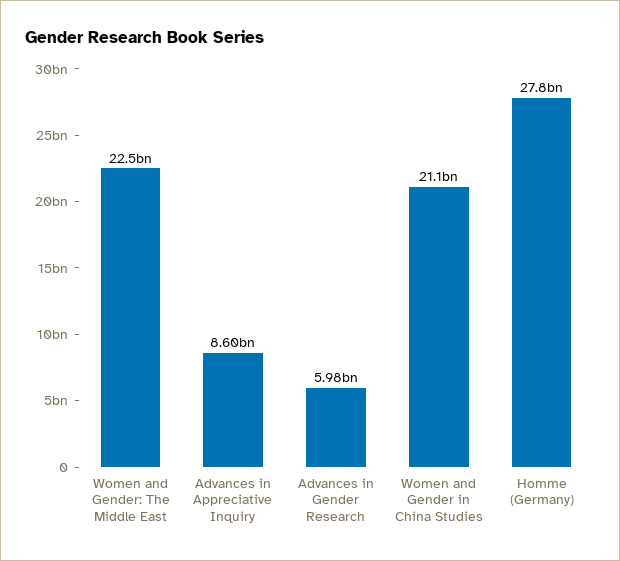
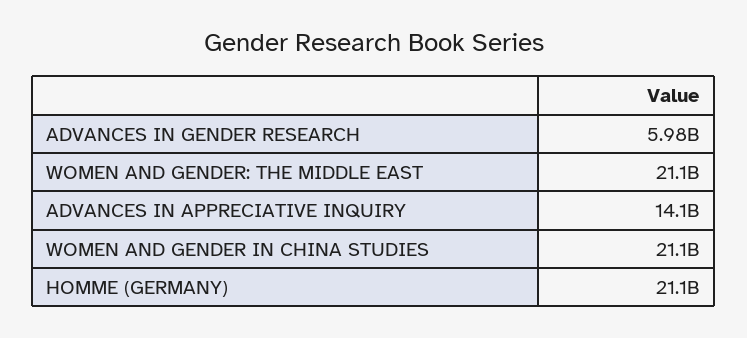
Women and Gender: The Middle East: 22500000000 -> 21100000000
Advances in Appreciative Inquiry: 8600000000 -> 14100000000
Homme (Germany): 27800000000 -> 21100000000

